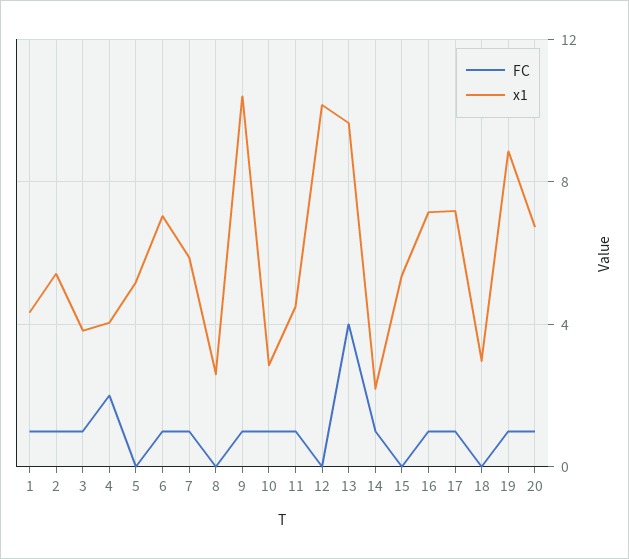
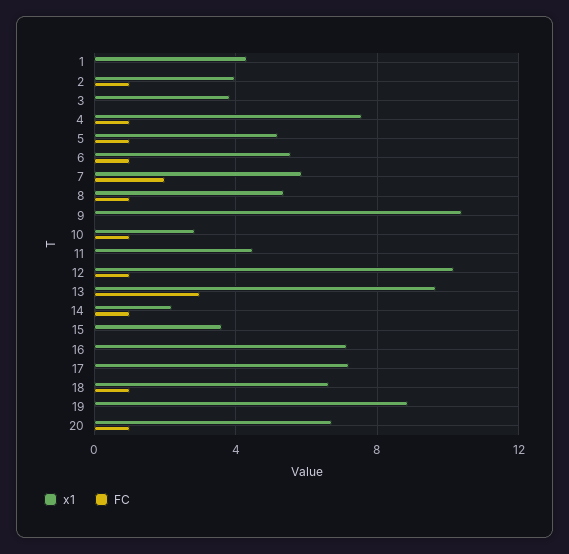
FC, 1: 1 -> 0
x1, 2: 5.5 -> 4
FC, 3: 1 -> 0
FC, 4: 2 -> 1
x1, 4: 4 -> 7.5
FC, 5: 0 -> 1
x1, 6: 7 -> 5.5
FC, 7: 1 -> 2
FC, 8: 0 -> 1
x1, 8: 2.5 -> 5.5
FC, 9: 1 -> 0
FC, 11: 1 -> 0
FC, 12: 0 -> 1
FC, 13: 4 -> 3
x1, 15: 5.5 -> 3.5
FC, 16: 1 -> 0
FC, 17: 1 -> 0
FC, 18: 0 -> 1
x1, 18: 3 -> 6.5
FC, 19: 1 -> 0

